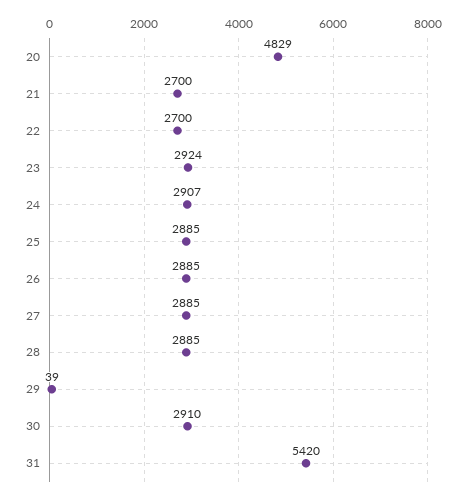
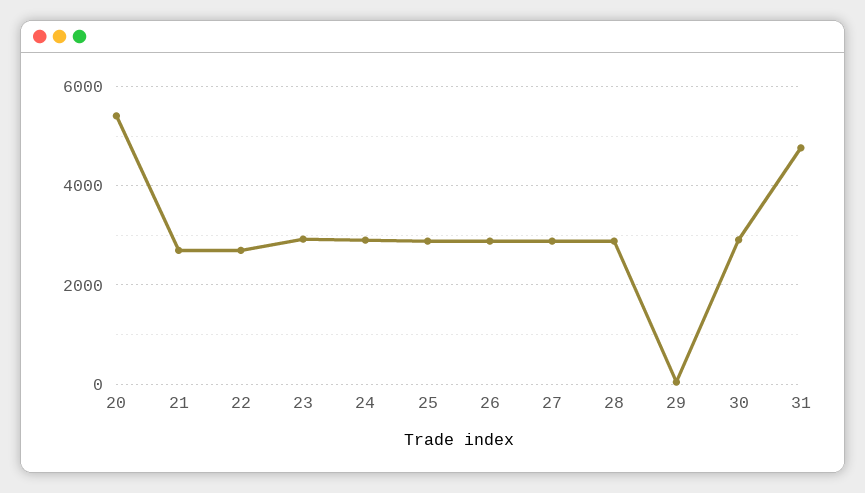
20: 4829 -> 5400
31: 5420 -> 4800

